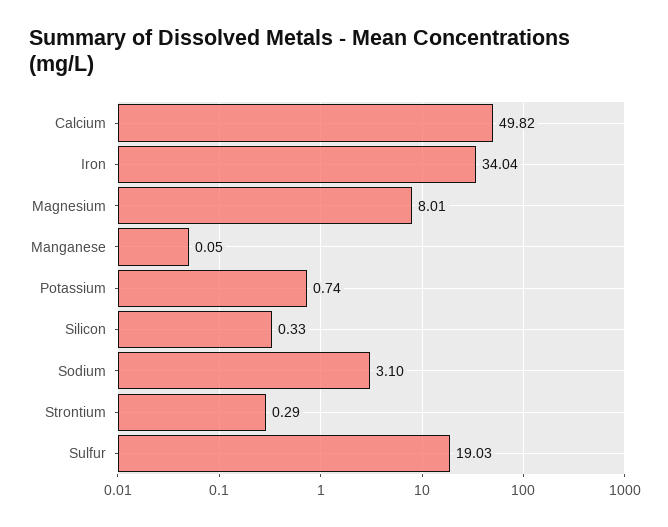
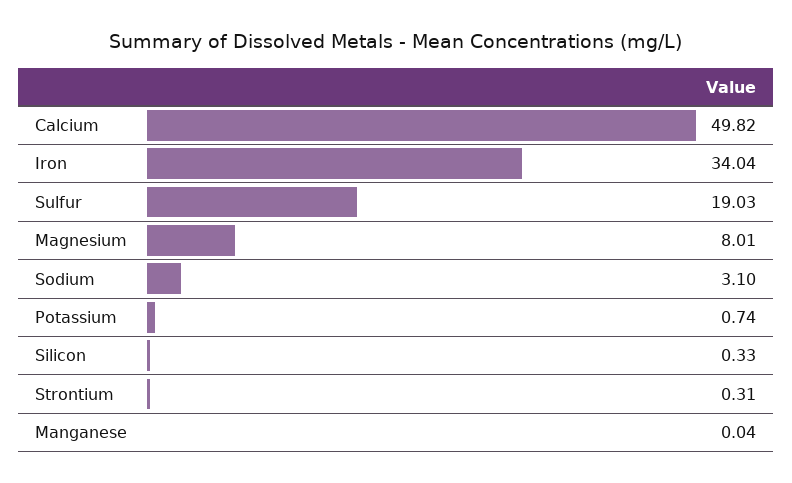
Manganese: 0.05 -> 0.04
Strontium: 0.29 -> 0.31

